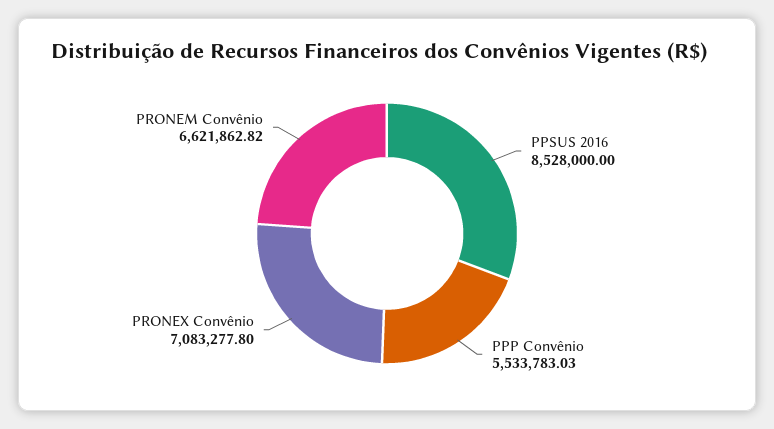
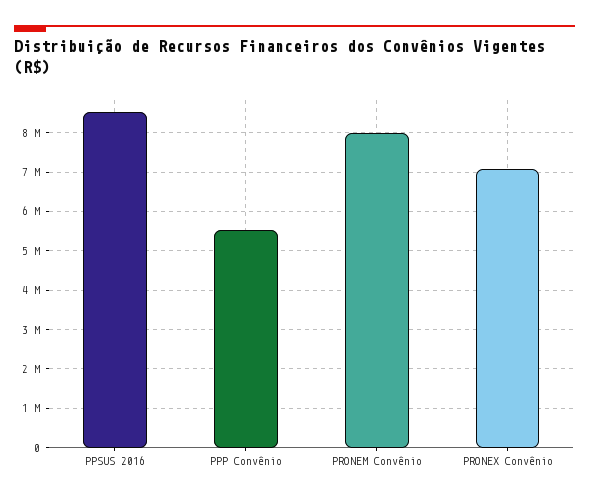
PRONEM Convênio: 6621862.82 -> 8000000

